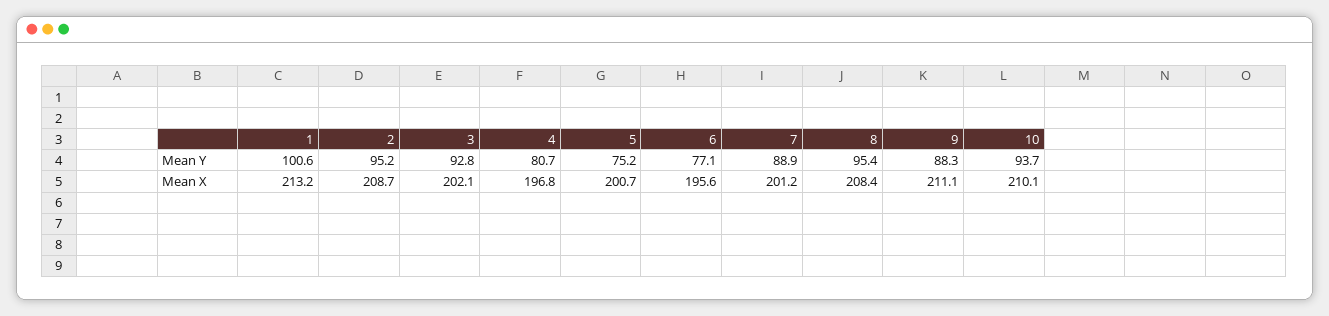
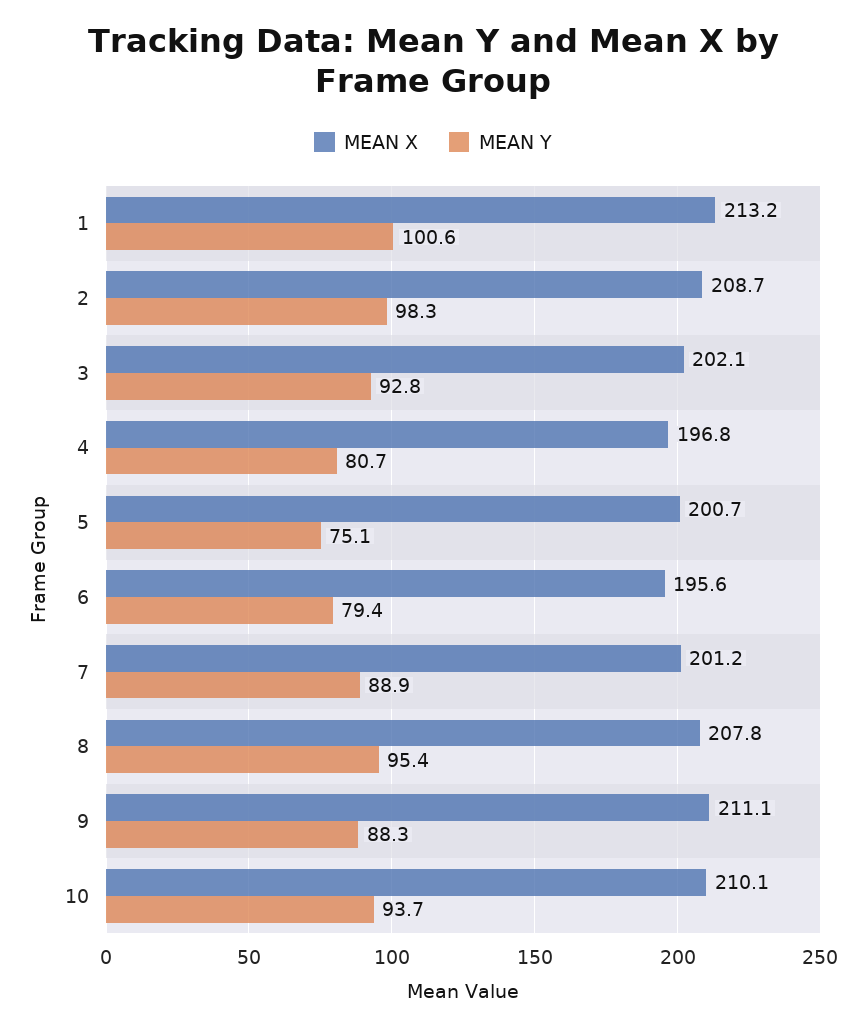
Mean Y, 2: 95.2 -> 98.3
Mean Y, 5: 75.2 -> 75.1
Mean Y, 6: 77.1 -> 79.4
Mean X, 8: 208.4 -> 207.8

